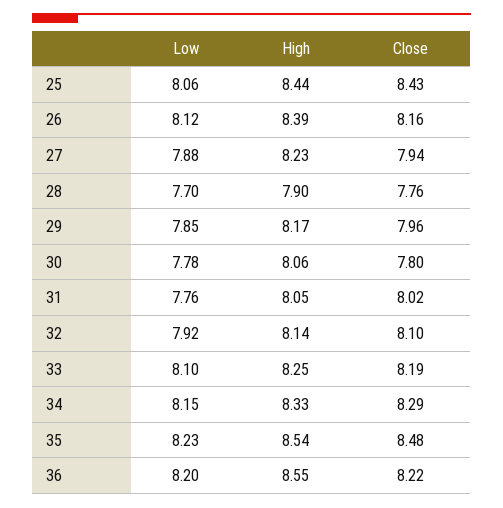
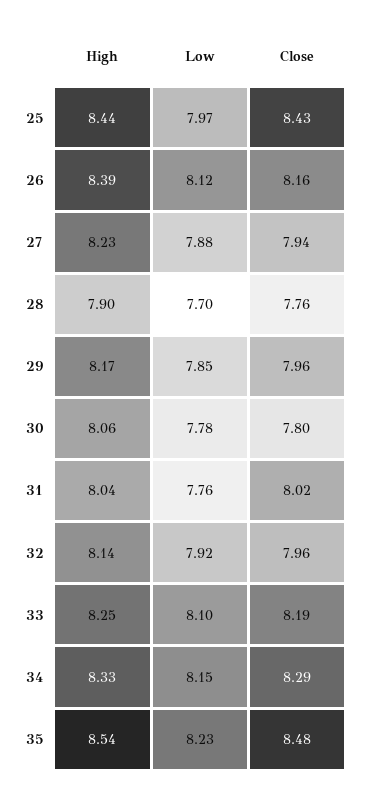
Low, 25: 8.06 -> 7.97
High, 31: 8.05 -> 8.04
Close, 32: 8.1 -> 7.96
Low, 36: 8.2 -> none
High, 36: 8.55 -> none
Close, 36: 8.22 -> none

